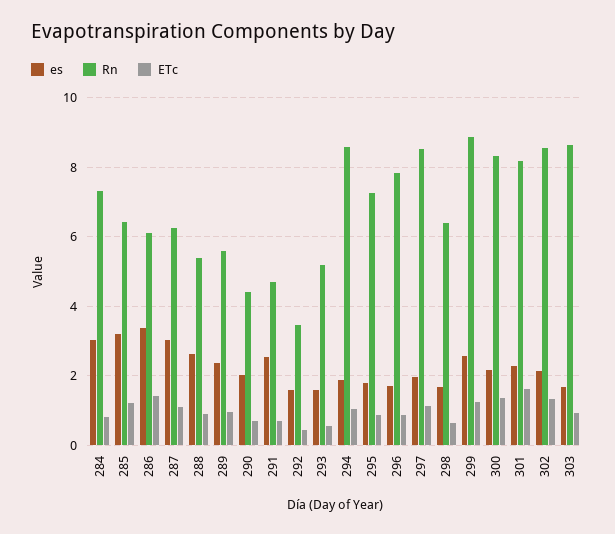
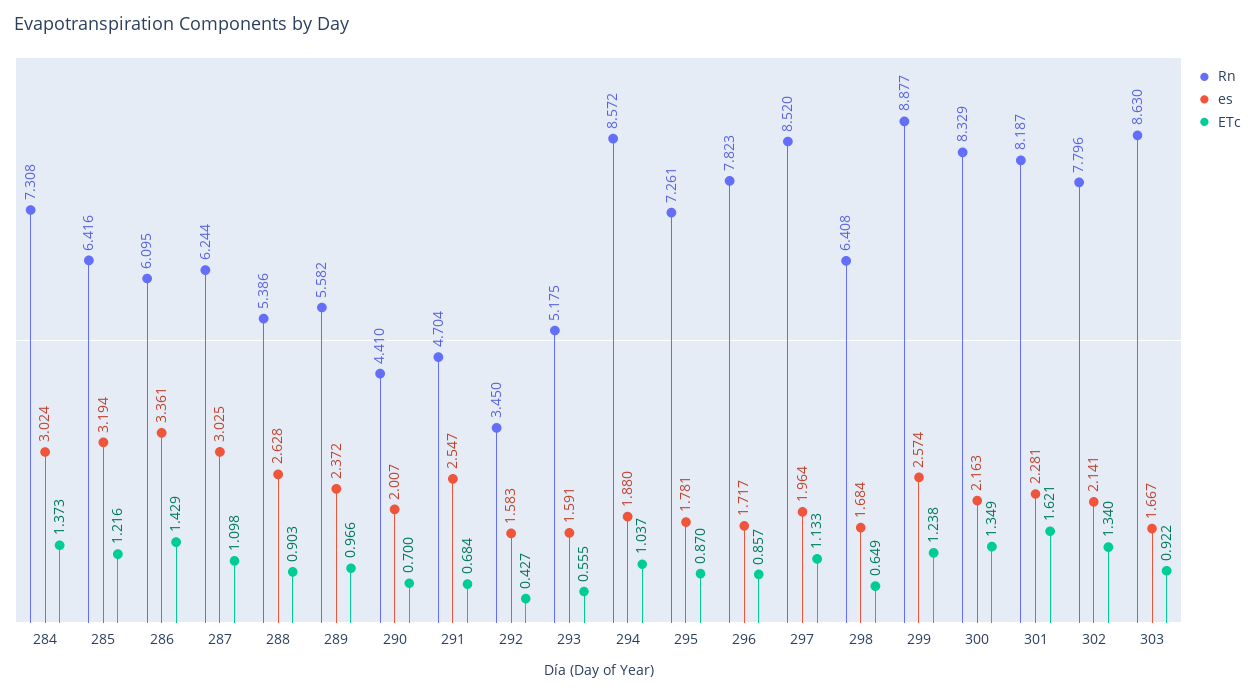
ETc, 284: 0.8 -> 1.373
Rn, 302: 8.6 -> 7.796

